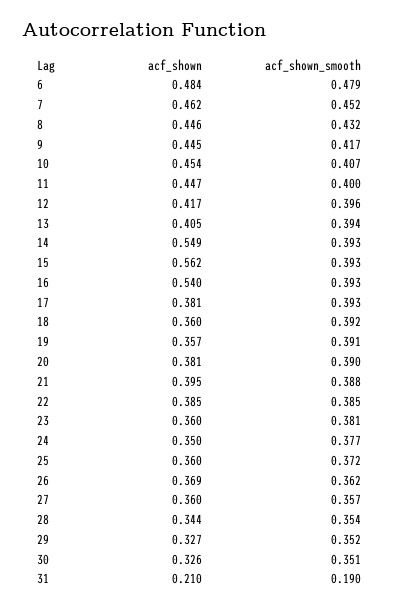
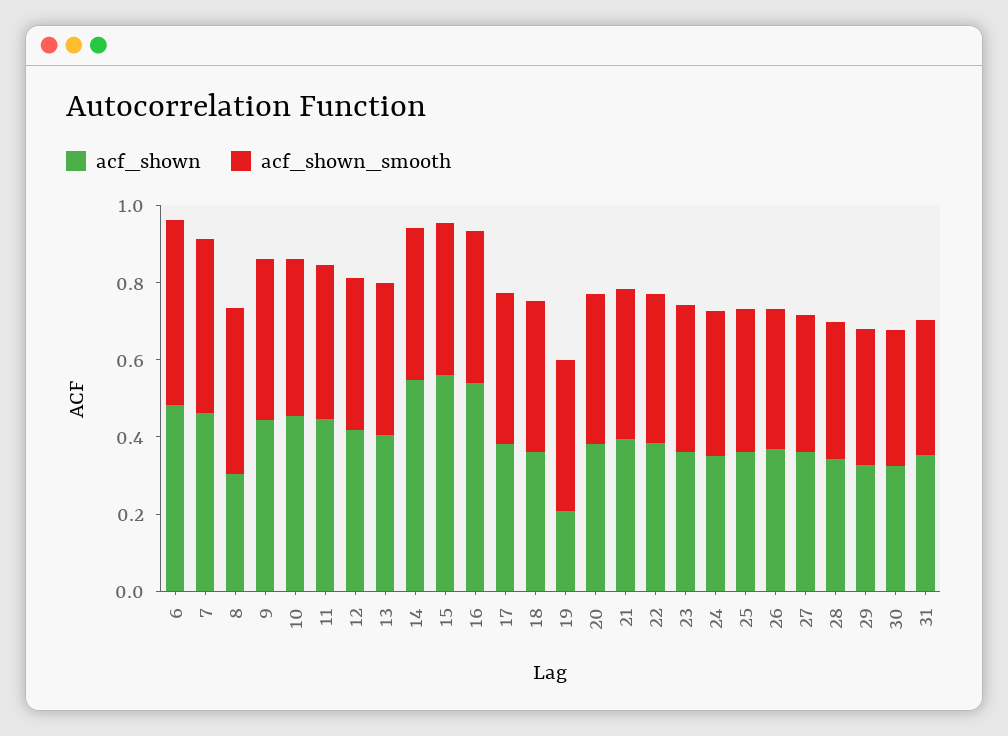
acf_shown, 8: 0.446 -> 0.3
acf_shown, 19: 0.357 -> 0.2
acf_shown, 31: 0.21 -> 0.35
acf_shown_smooth, 31: 0.19 -> 0.35

